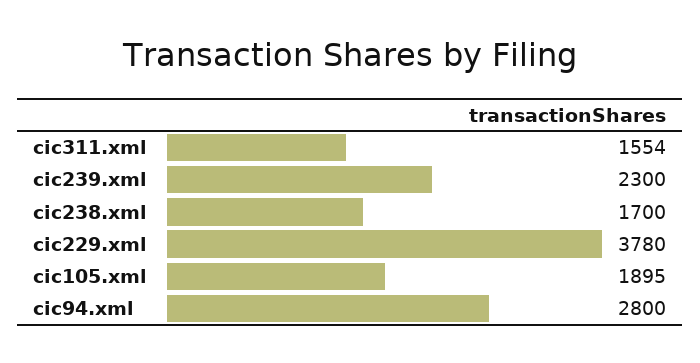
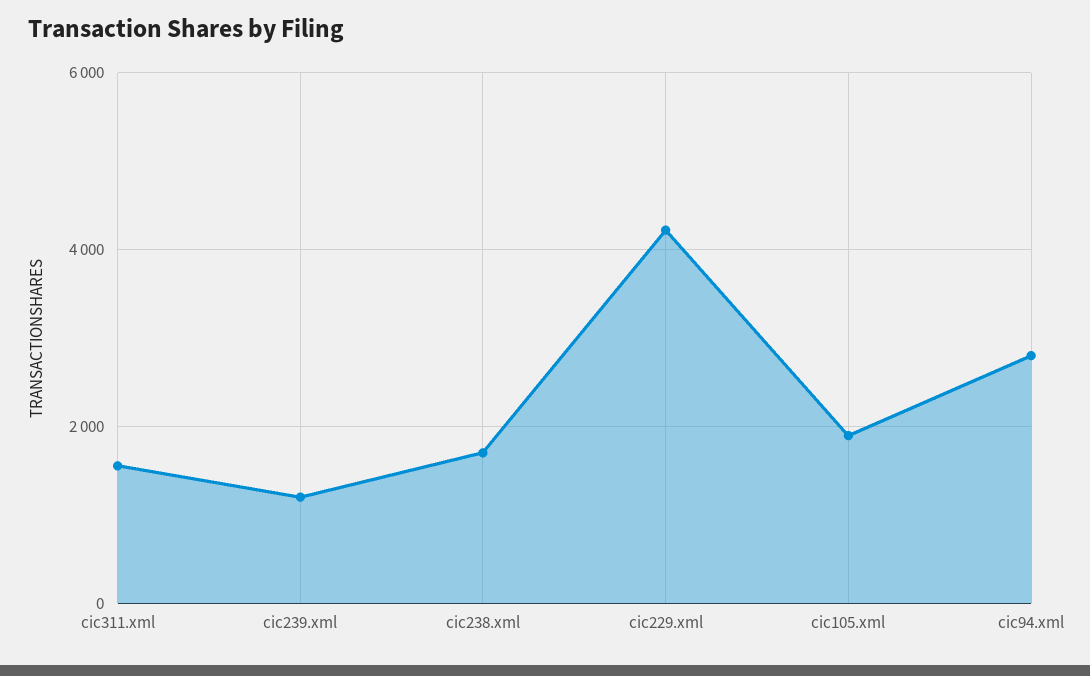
cic239.xml: 2300 -> 1200
cic229.xml: 3780 -> 4200

